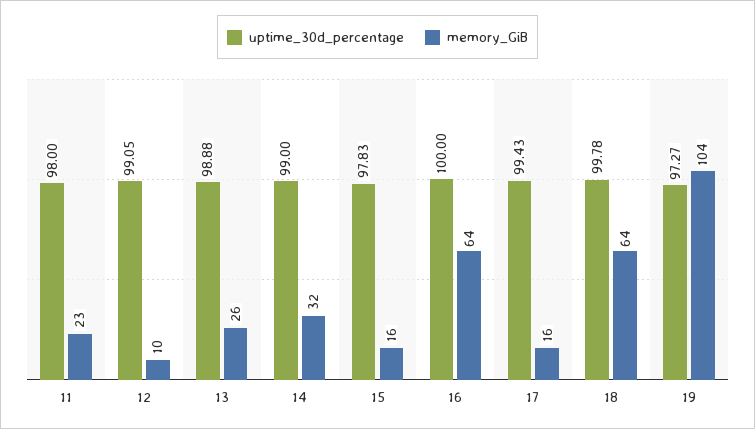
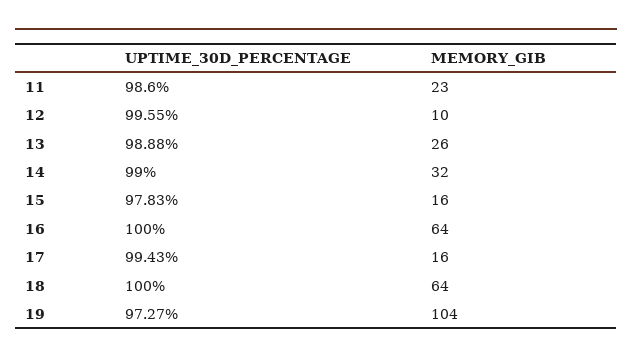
uptime_30d_percentage, 11: 98 -> 98.6
uptime_30d_percentage, 12: 99.05 -> 99.55
uptime_30d_percentage, 18: 99.78 -> 100

